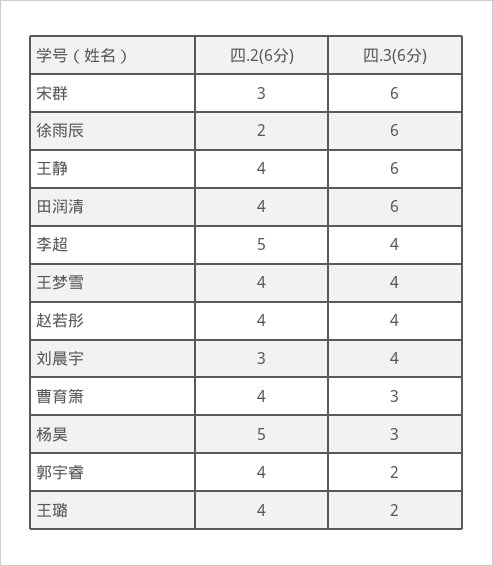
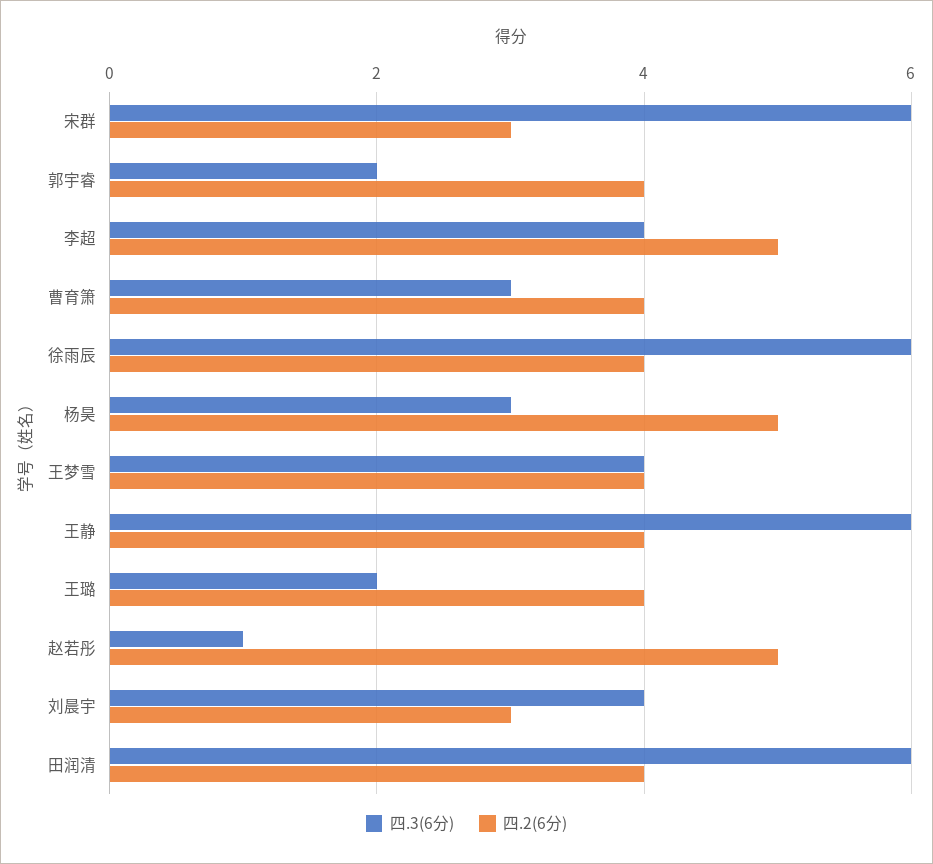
四.2(6分), 徐雨辰: 2 -> 4
四.2(6分), 赵若彤: 4 -> 5
四.3(6分), 赵若彤: 4 -> 1

